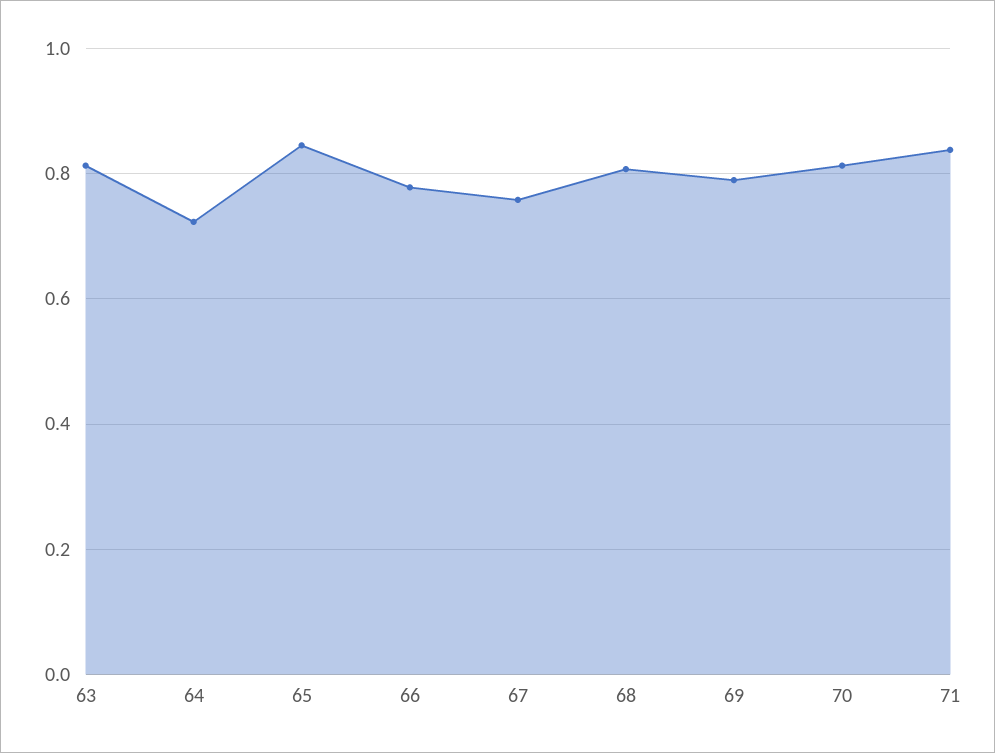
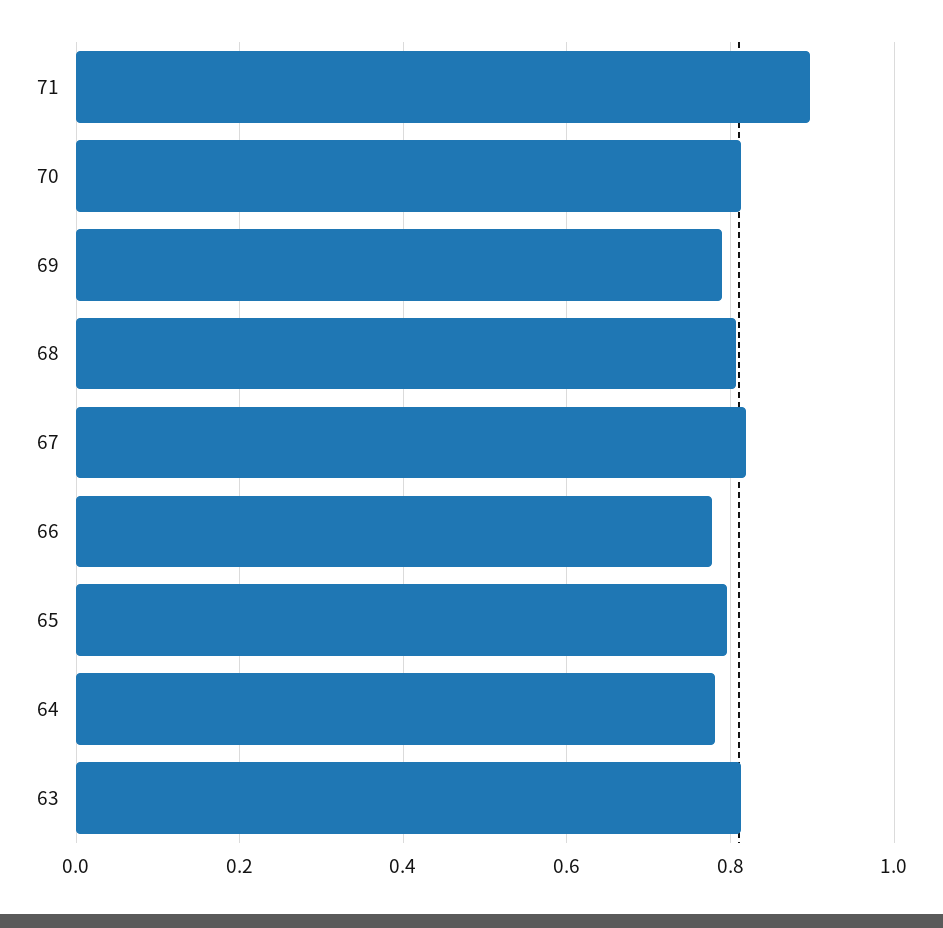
64: 0.72 -> 0.78
65: 0.84 -> 0.8
67: 0.76 -> 0.82
71: 0.84 -> 0.9

